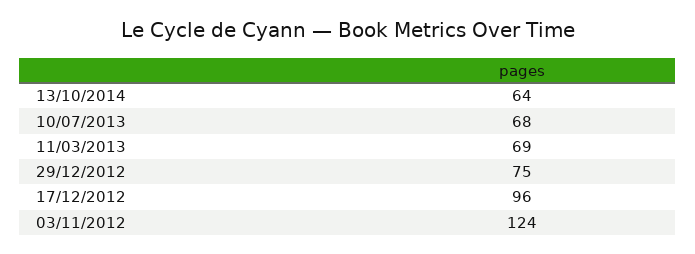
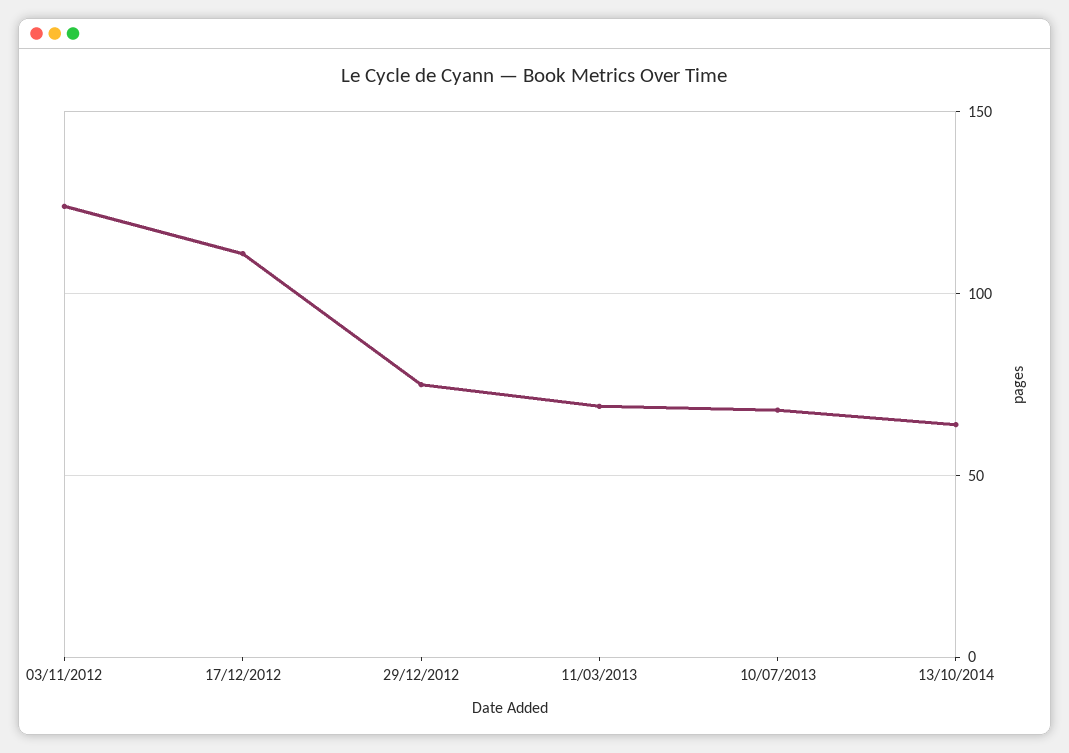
17/12/2012: 96 -> 110

